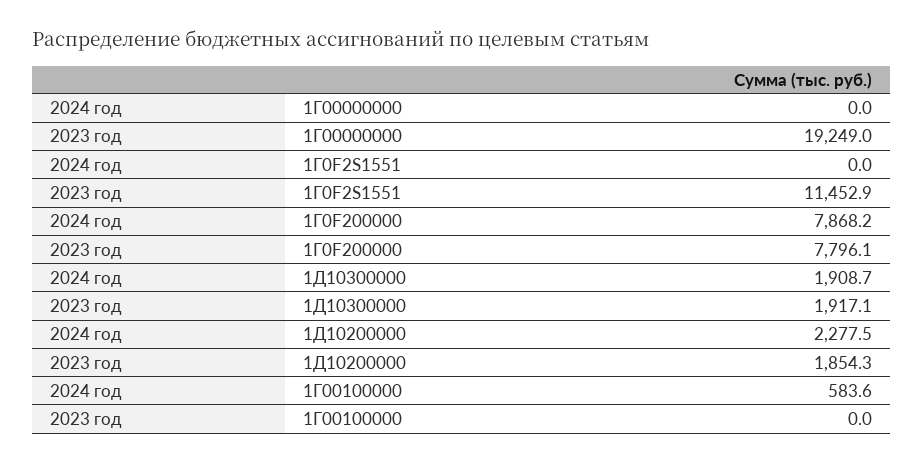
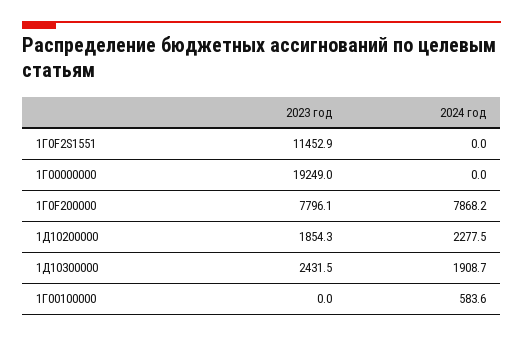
2023 год, 1Д10300000: 1917.1 -> 2431.5

